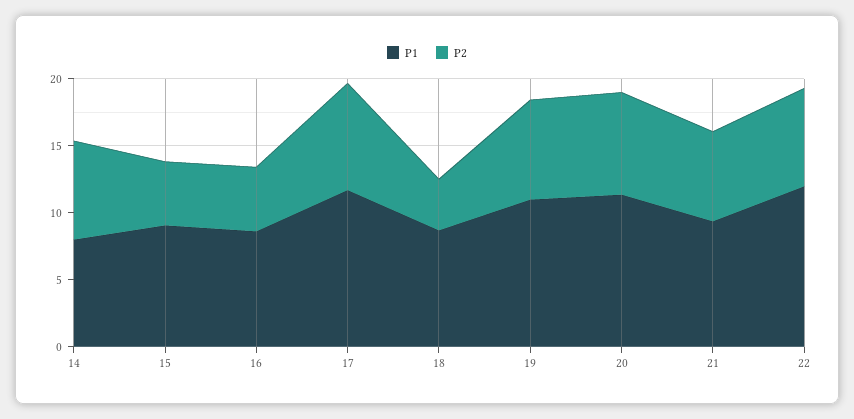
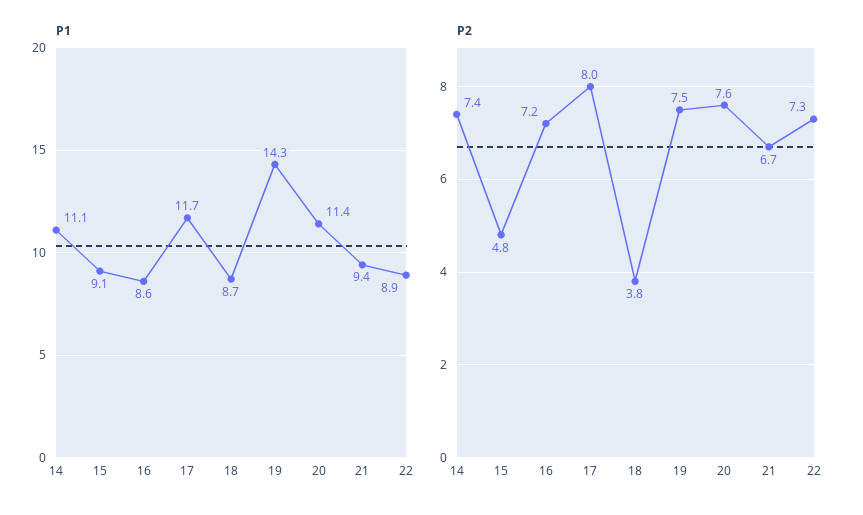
P1, 14: 8 -> 11.1
P2, 16: 5 -> 7.2
P1, 19: 11 -> 14.3
P1, 22: 12 -> 8.9

